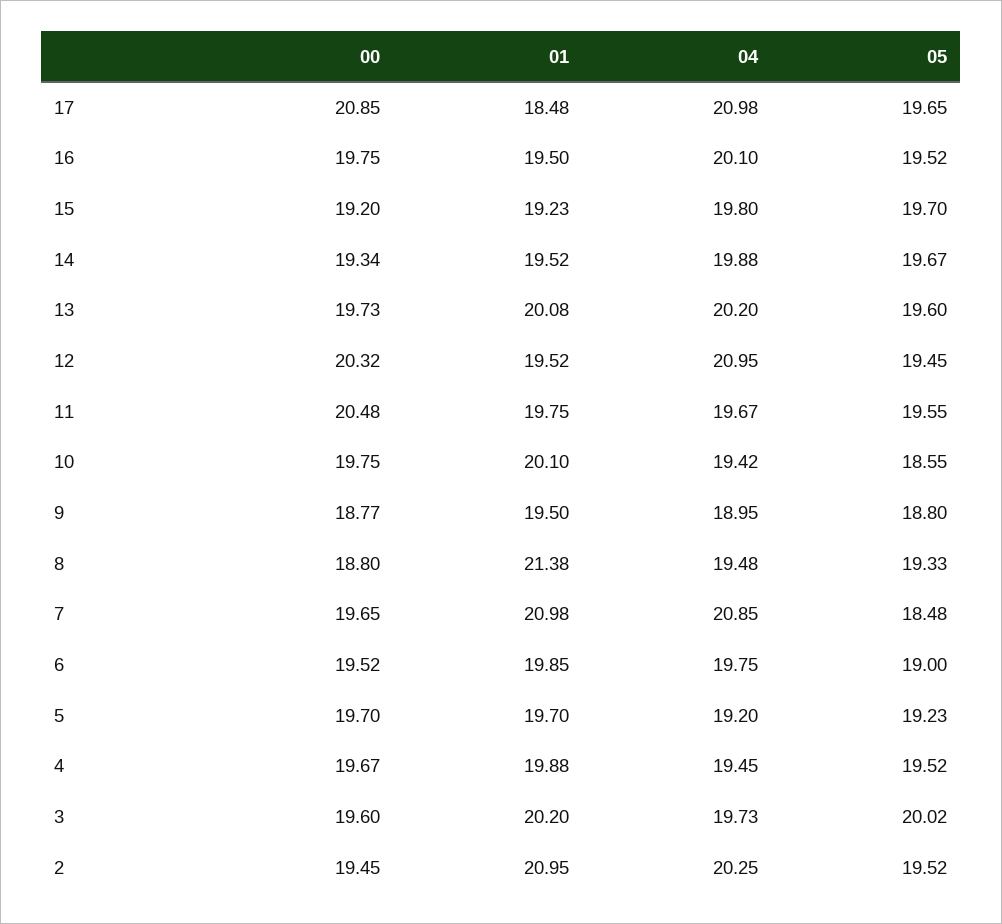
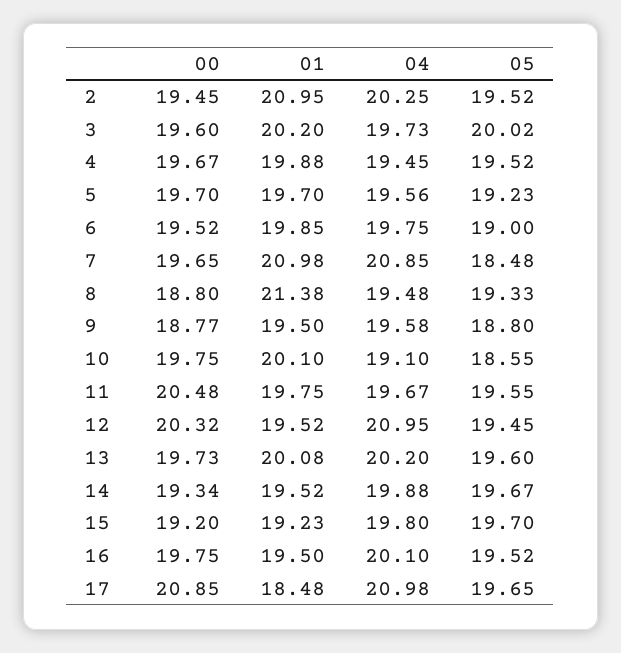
04, 10: 19.42 -> 19.1
04, 9: 18.95 -> 19.58
04, 5: 19.2 -> 19.56

